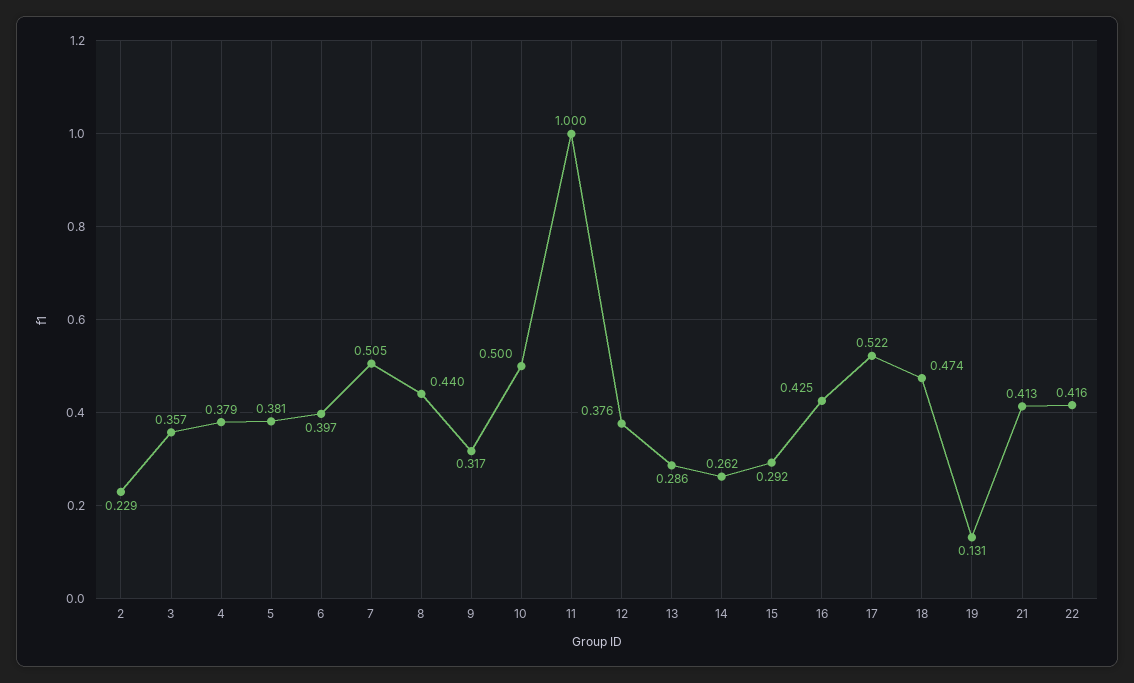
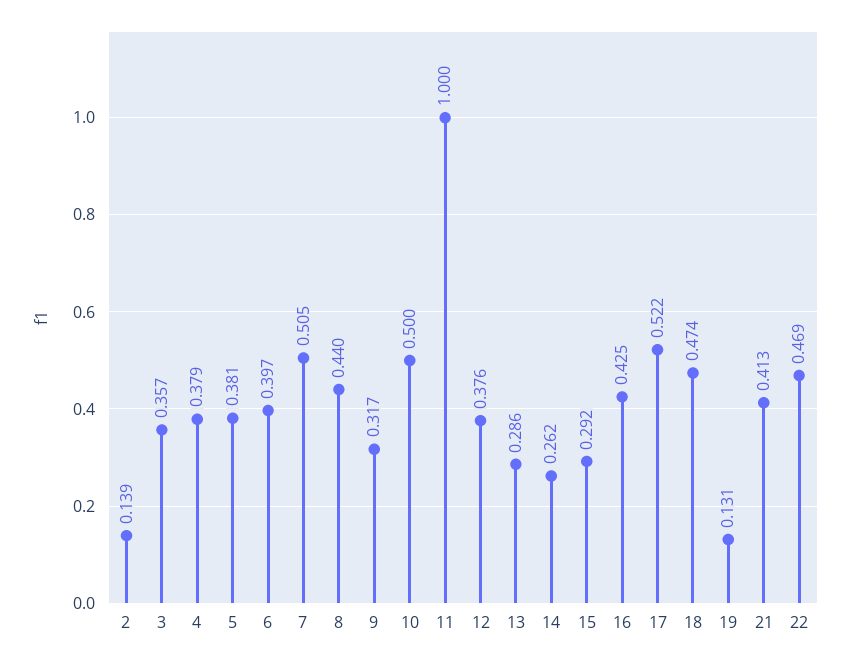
2: 0.229 -> 0.139
22: 0.416 -> 0.469

